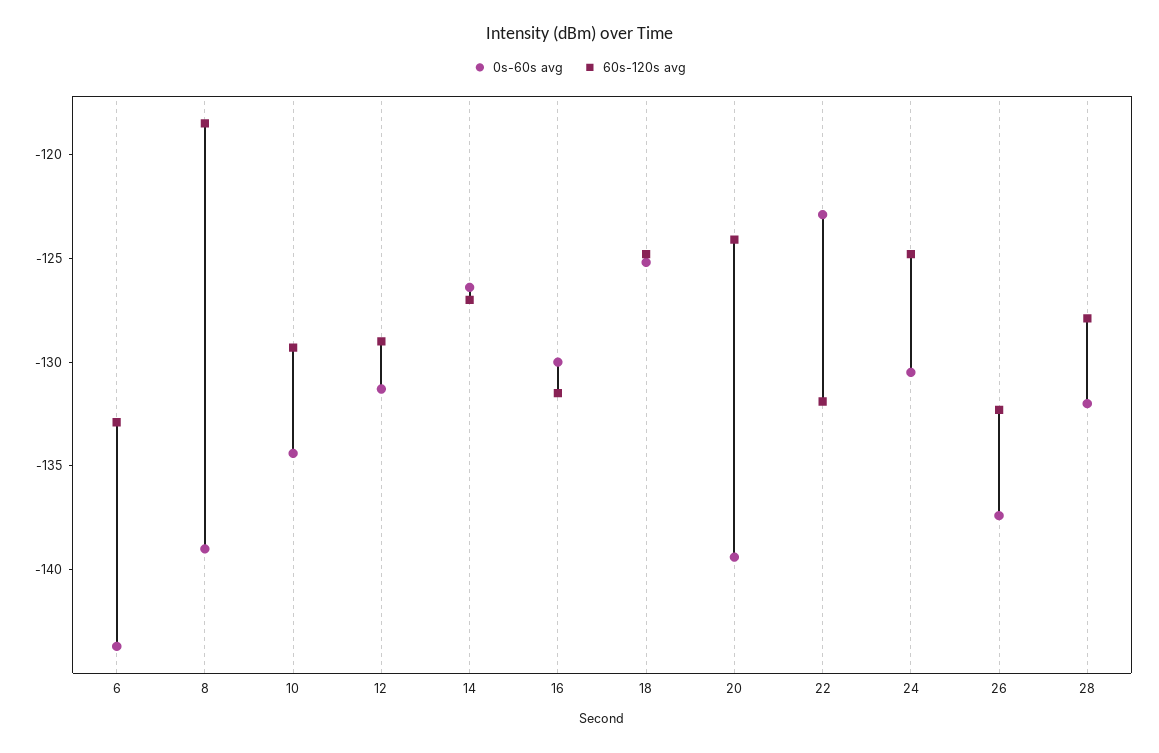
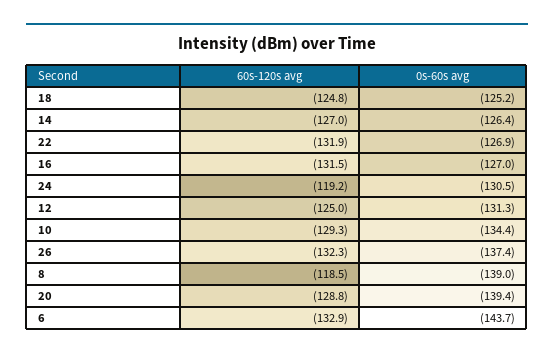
60s-120s avg, 12: -129 -> -125
0s-60s avg, 16: -130 -> -127
60s-120s avg, 20: -124 -> -128.8
0s-60s avg, 22: -123 -> -126.9
60s-120s avg, 24: -125 -> -119.2
0s-60s avg, 28: -132 -> none
60s-120s avg, 28: -128 -> none

